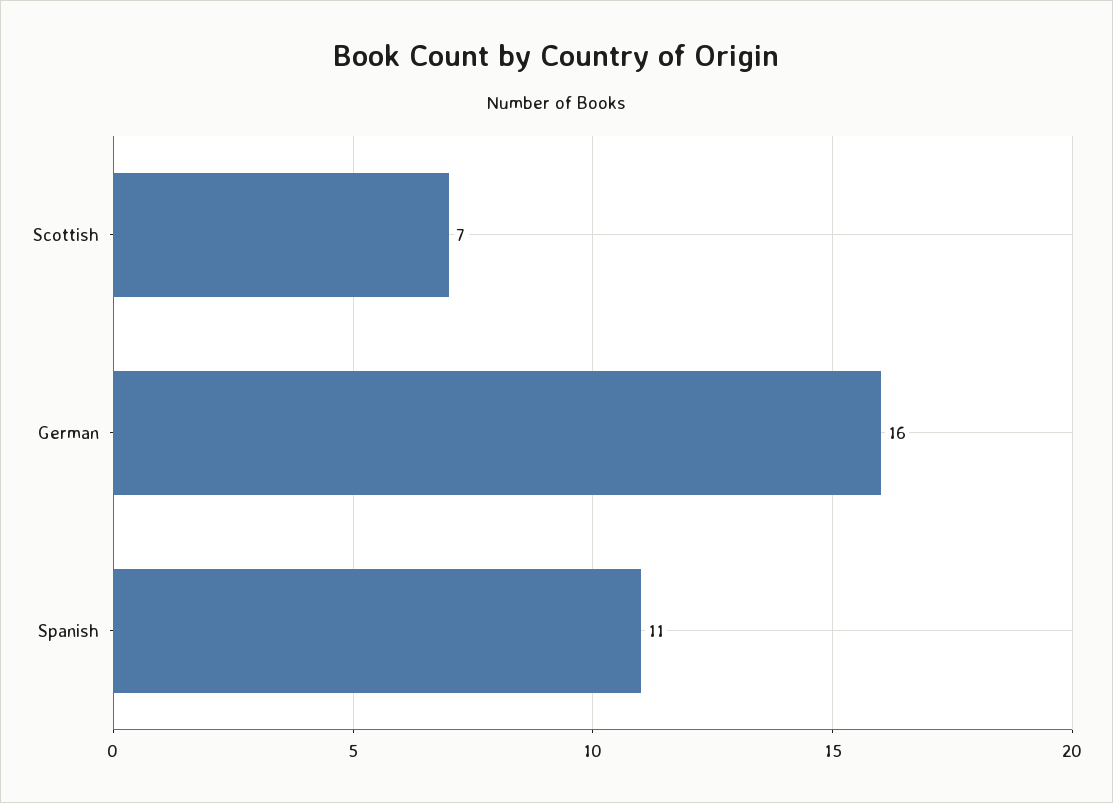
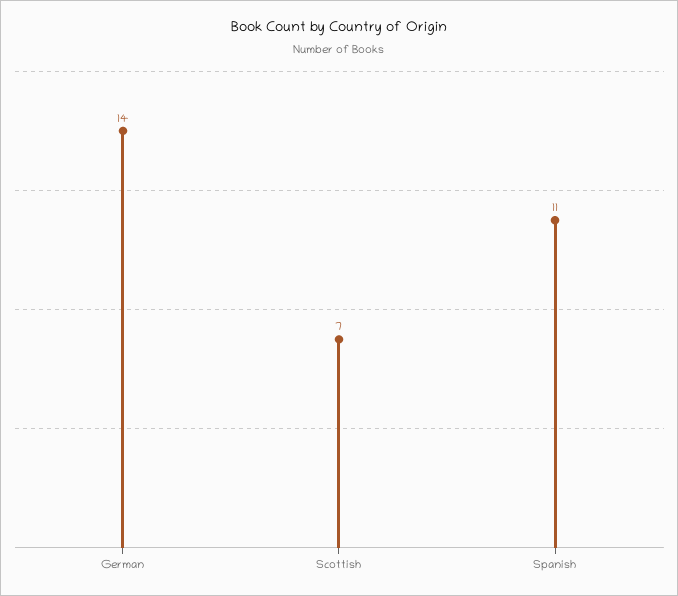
German: 16 -> 14

